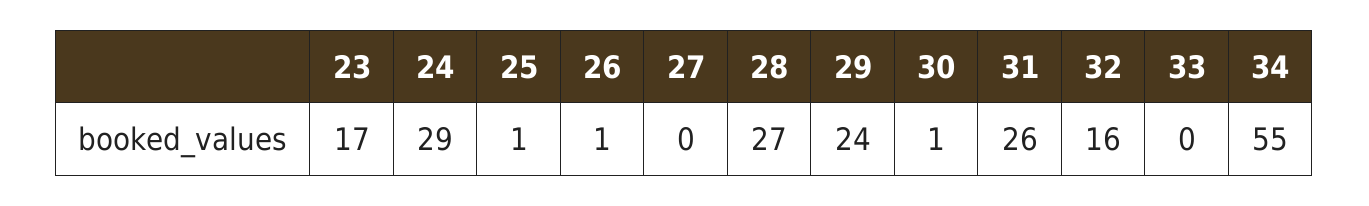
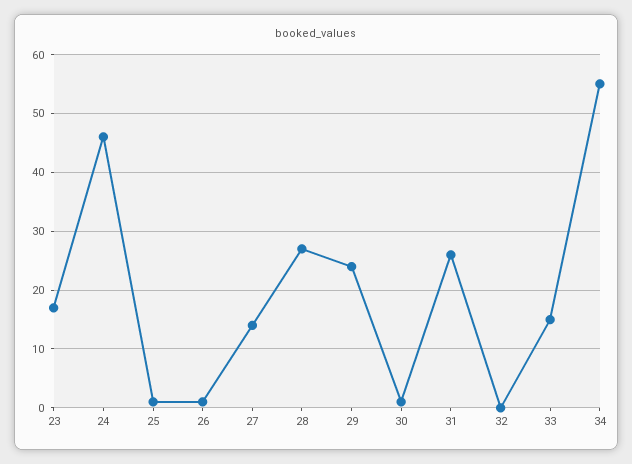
24: 29 -> 45
27: 0 -> 15
32: 16 -> 0
33: 0 -> 15

